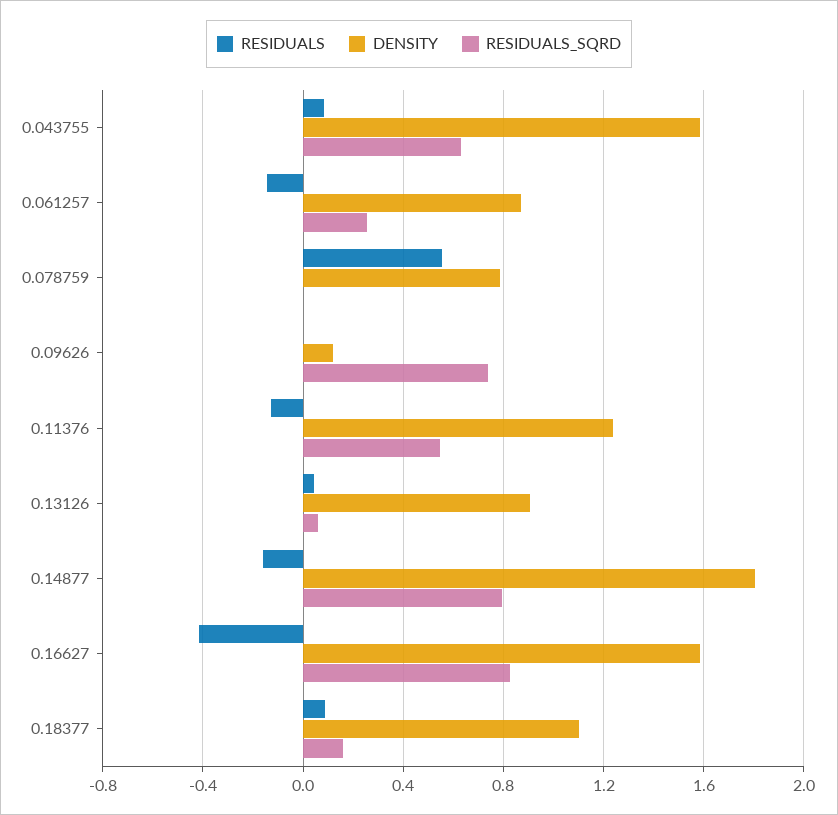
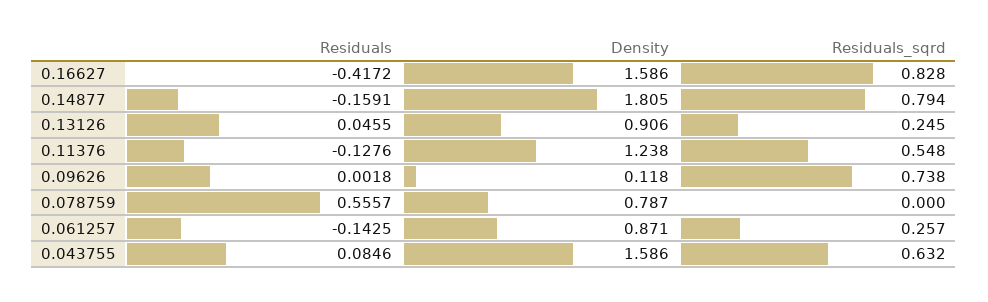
RESIDUALS_SQRD, 0.13126: 0.05 -> 0.245
RESIDUALS, 0.18377: 0.1 -> none
DENSITY, 0.18377: 1.1 -> none
RESIDUALS_SQRD, 0.18377: 0.15 -> none

